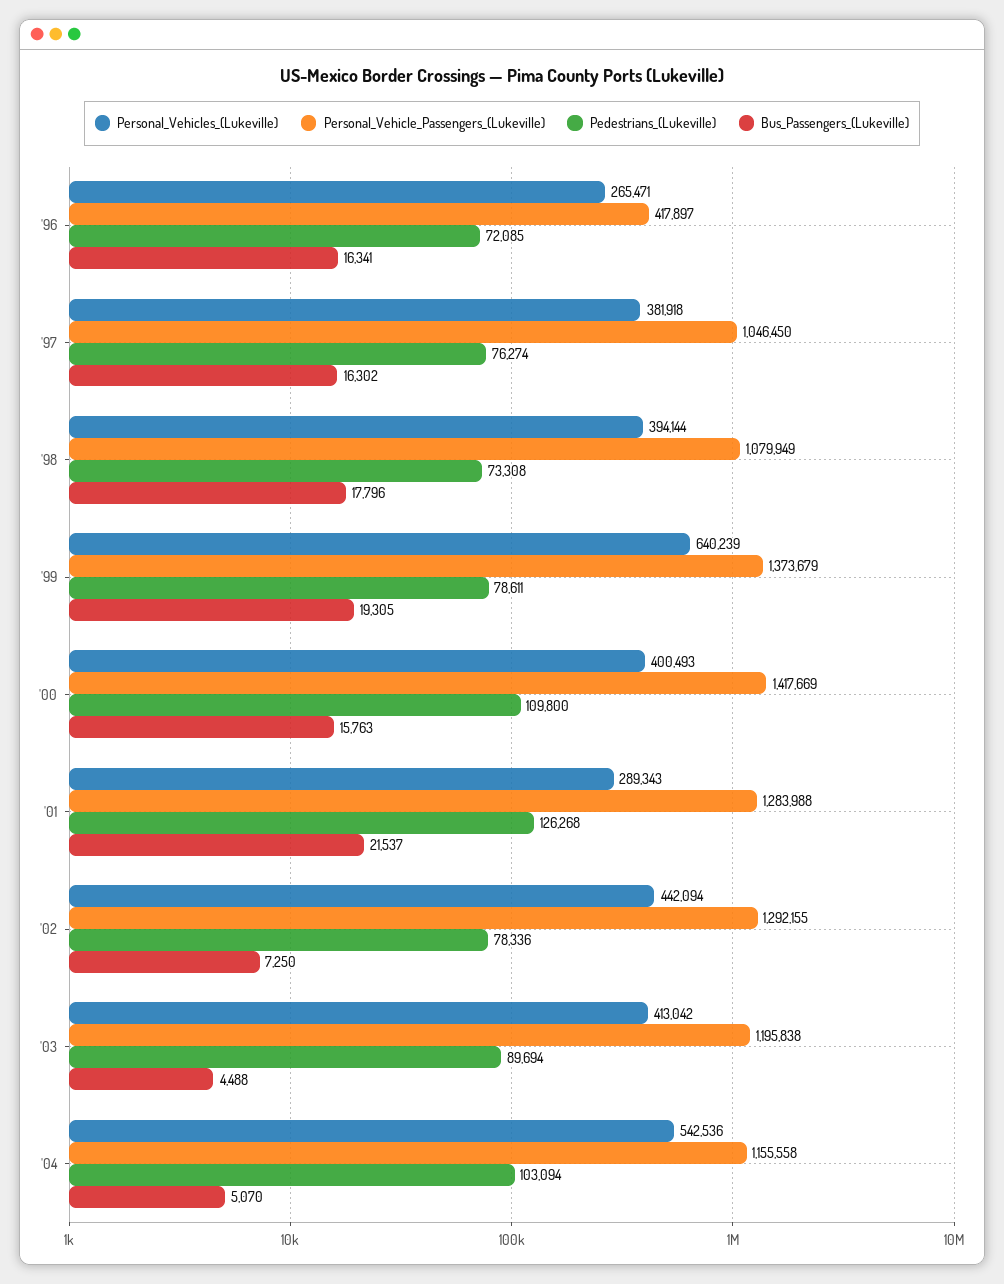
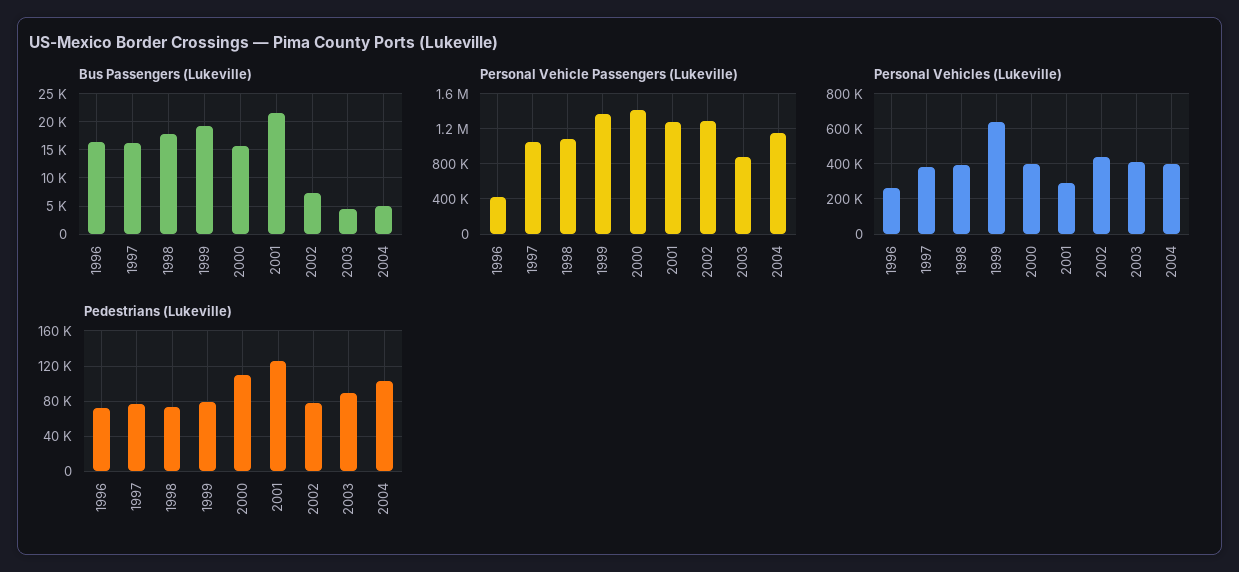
Personal_Vehicle_Passengers_(Lukeville), '03: 1195838 -> 900000
Personal_Vehicles_(Lukeville), '04: 542536 -> 400000

